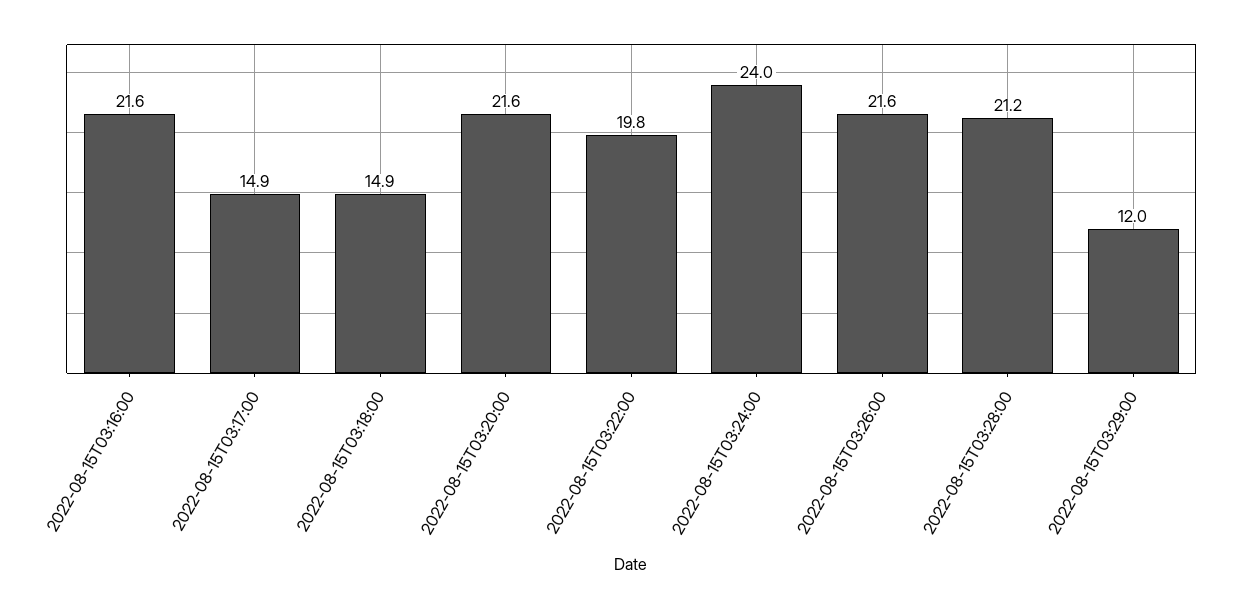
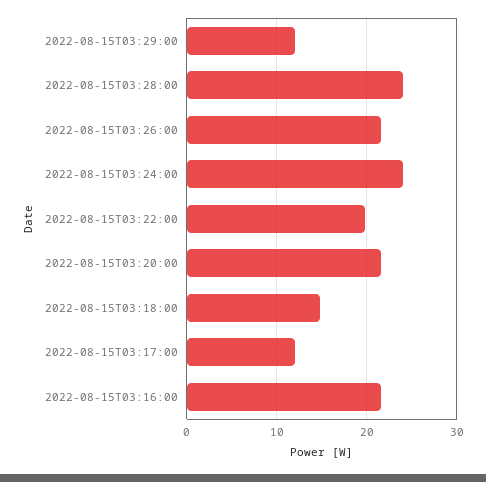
2022-08-15T03:17:00: 14.9 -> 12
2022-08-15T03:28:00: 21.2 -> 24

